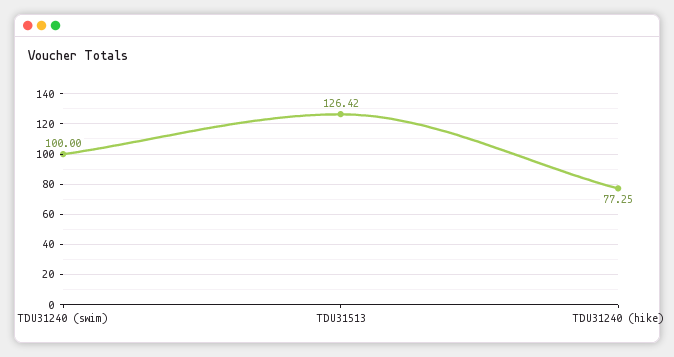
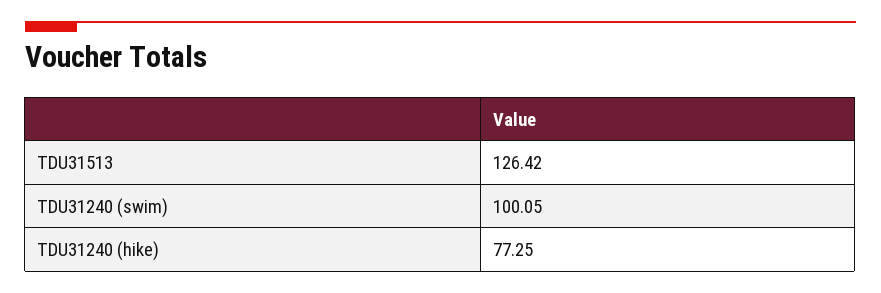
TDU31240 (swim): 100 -> 100.05

